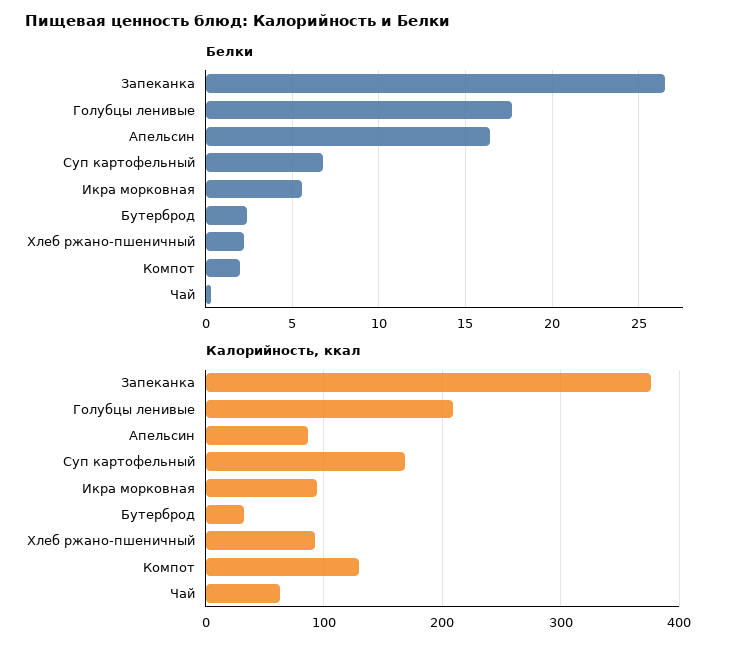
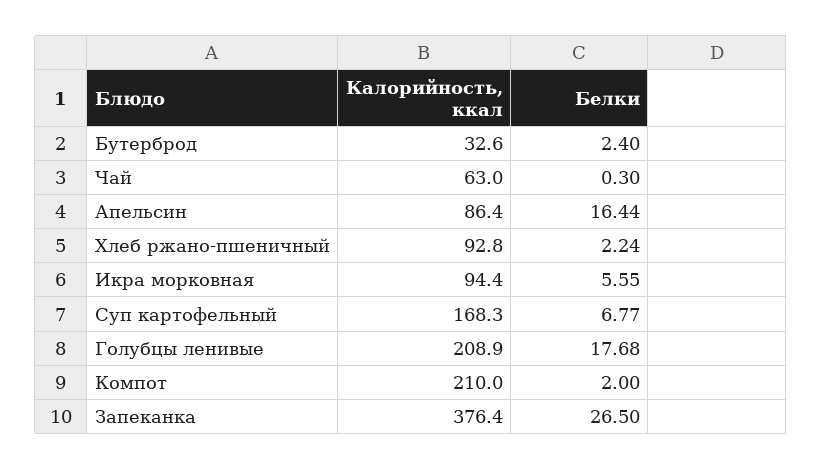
Калорийность, ккал, Компот: 130 -> 210

